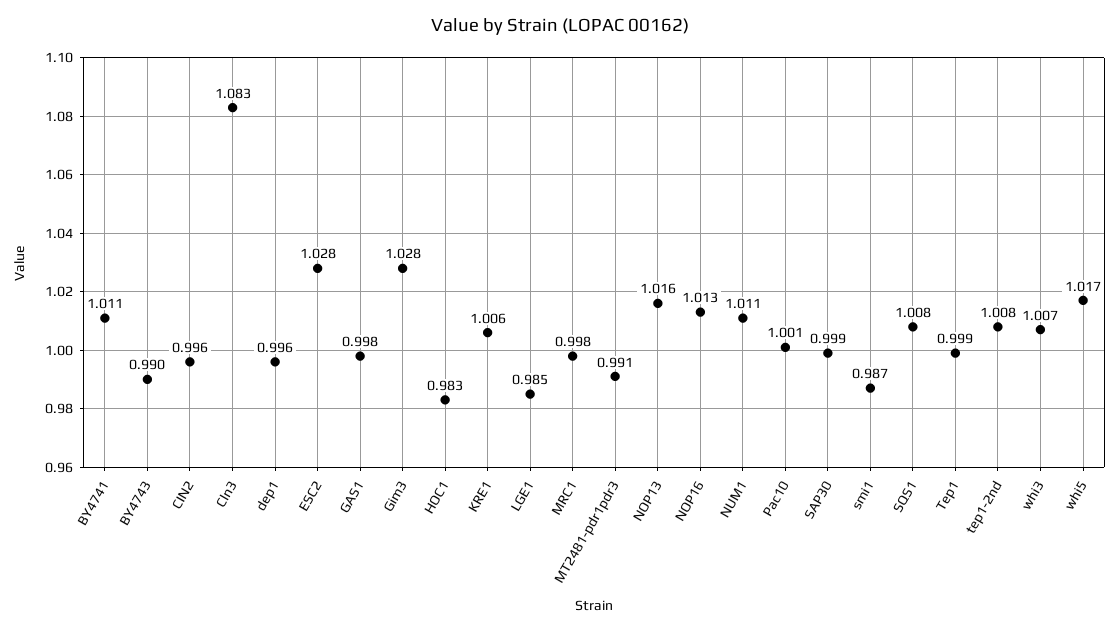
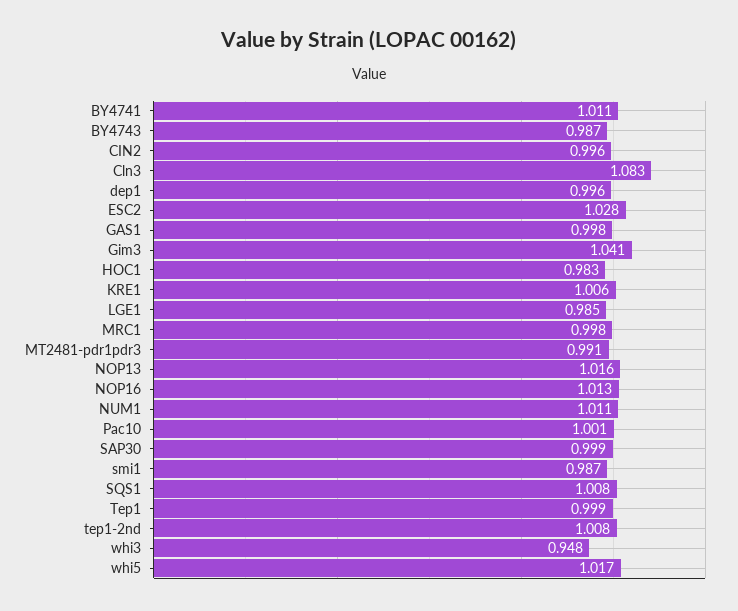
BY4743: 0.99 -> 0.987
Gim3: 1.028 -> 1.041
whi3: 1.007 -> 0.948

